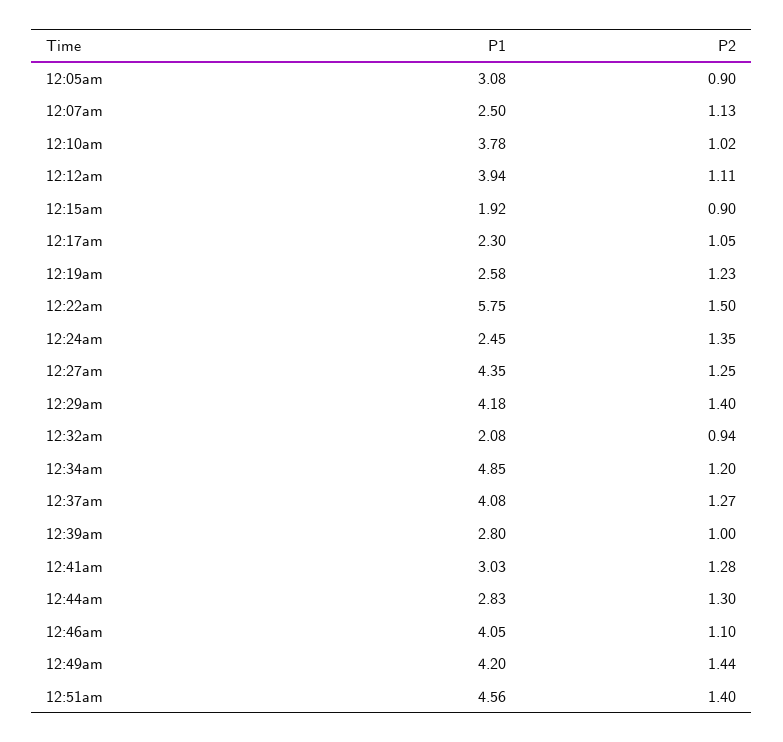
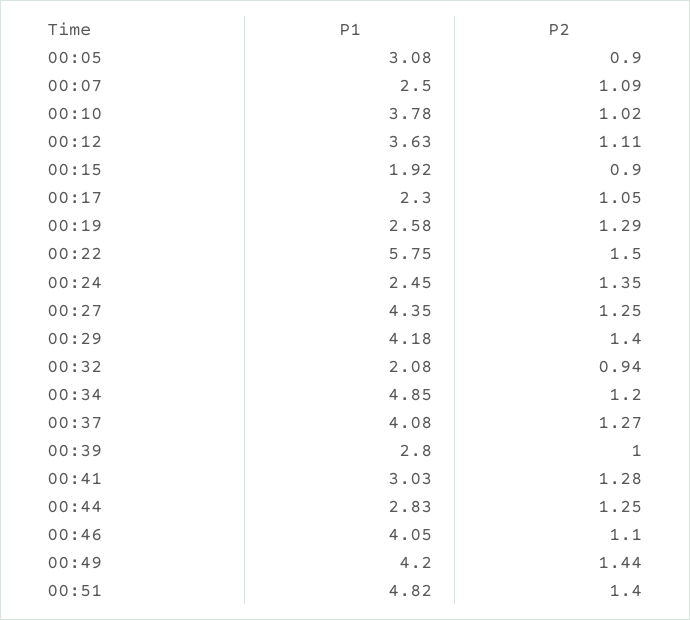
P2, 12:07am: 1.13 -> 1.09
P1, 12:12am: 3.94 -> 3.63
P2, 12:19am: 1.23 -> 1.29
P2, 12:44am: 1.3 -> 1.25
P1, 12:51am: 4.56 -> 4.82

